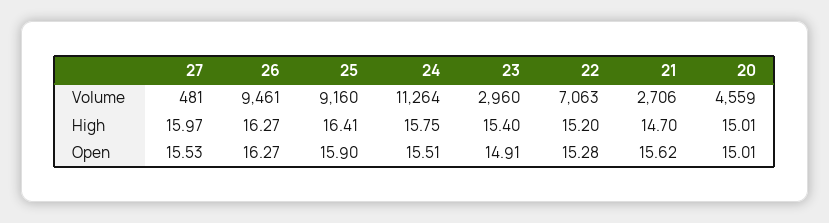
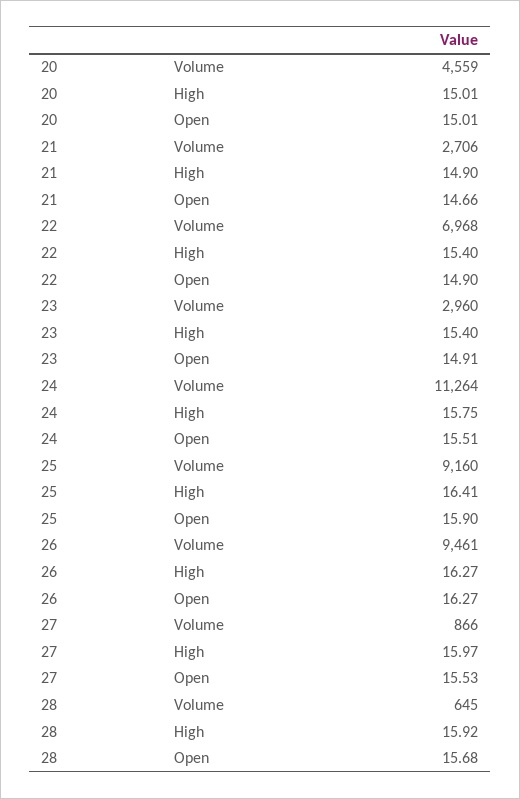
27, Volume: 481 -> 866
22, Volume: 7063 -> 6968
22, High: 15.2 -> 15.4
21, High: 14.7 -> 14.9
22, Open: 15.28 -> 14.9
21, Open: 15.62 -> 14.66
28, Volume: none -> 645
28, High: none -> 15.92
28, Open: none -> 15.68

